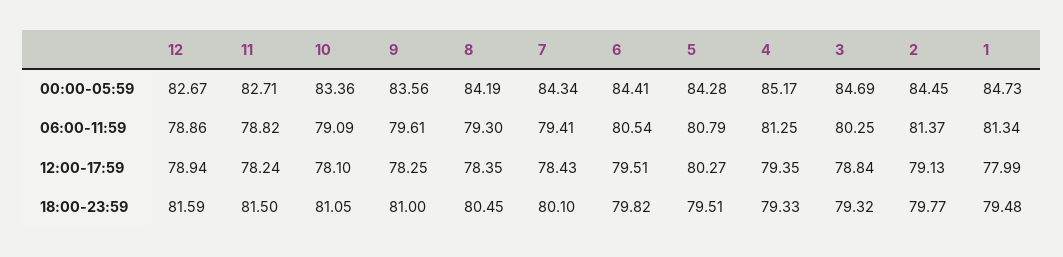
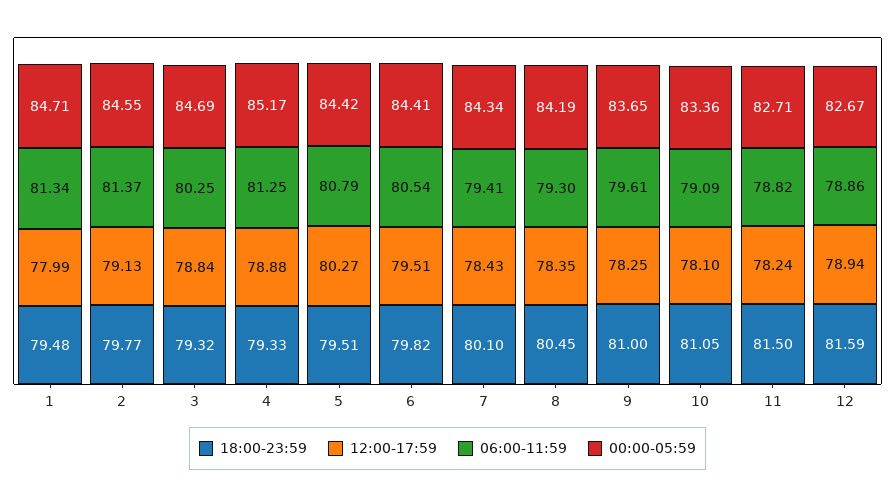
00:00-05:59, 9: 83.56 -> 83.65
00:00-05:59, 5: 84.28 -> 84.42
00:00-05:59, 2: 84.45 -> 84.55
00:00-05:59, 1: 84.73 -> 84.71
12:00-17:59, 4: 79.35 -> 78.88

